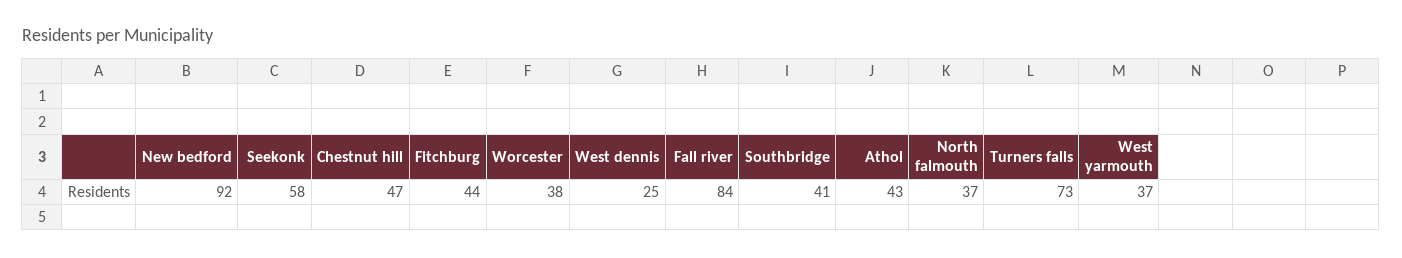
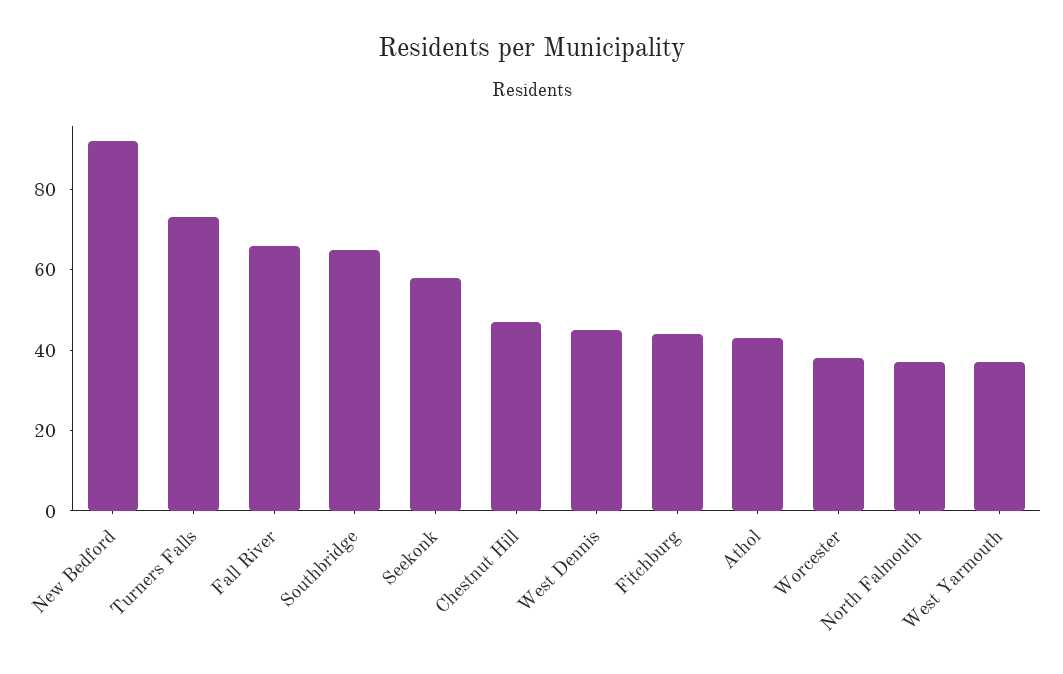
West dennis: 25 -> 45
Fall river: 84 -> 65
Southbridge: 41 -> 65

